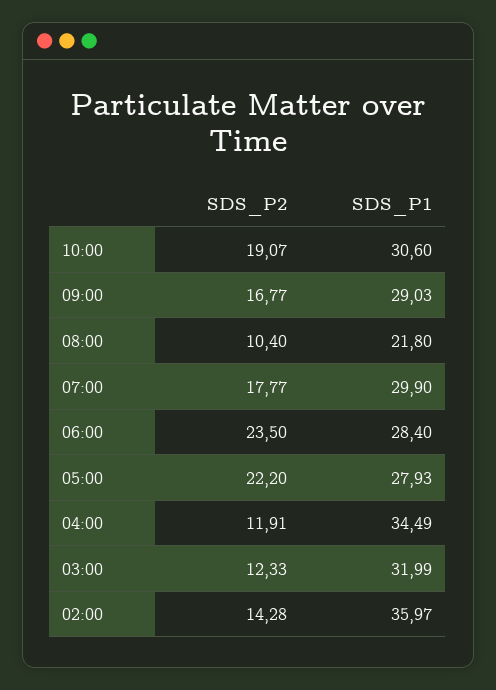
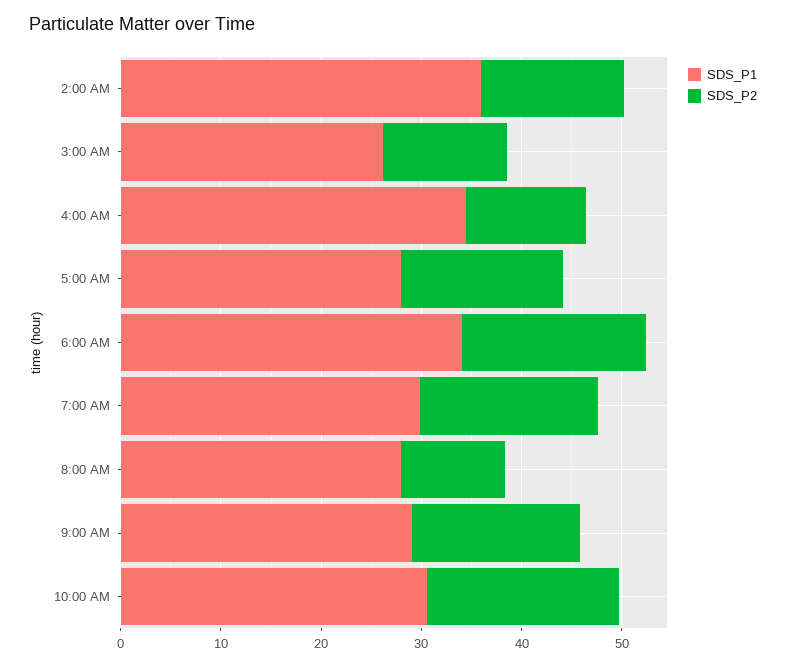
SDS_P1, 08:00: 21.8 -> 28
SDS_P2, 06:00: 23.5 -> 18
SDS_P1, 06:00: 28.4 -> 34
SDS_P2, 05:00: 22.2 -> 16
SDS_P1, 03:00: 31.99 -> 26

